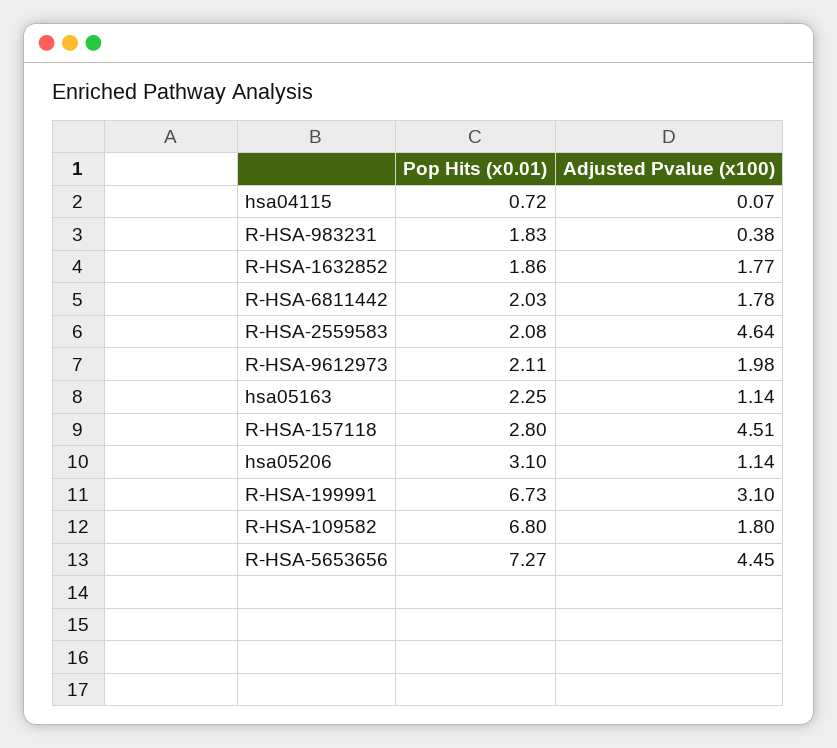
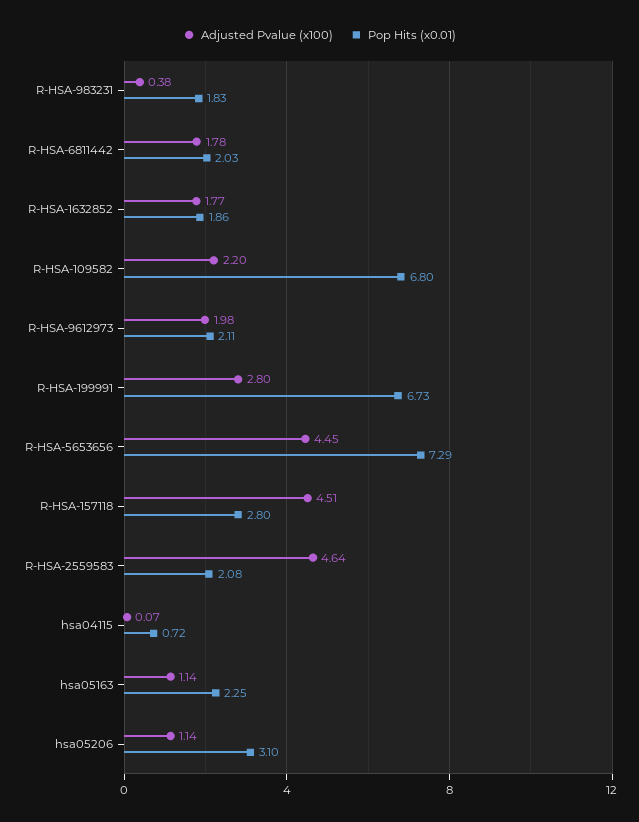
Adjusted Pvalue (x100), R-HSA-199991: 3.1 -> 2.8
Adjusted Pvalue (x100), R-HSA-109582: 1.8 -> 2.2
Pop Hits (x0.01), R-HSA-5653656: 7.27 -> 7.29

